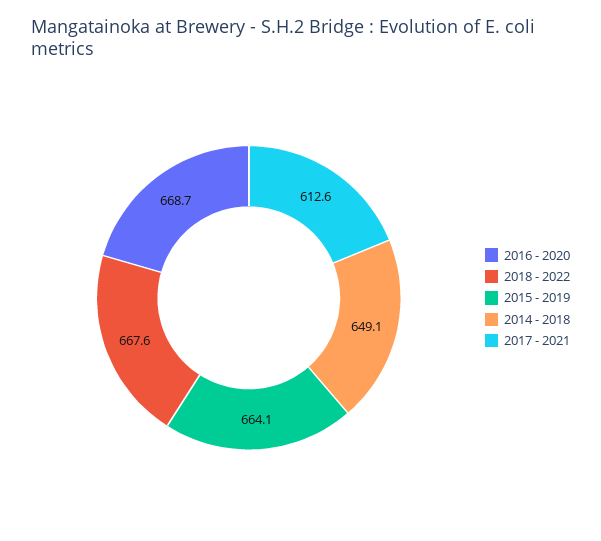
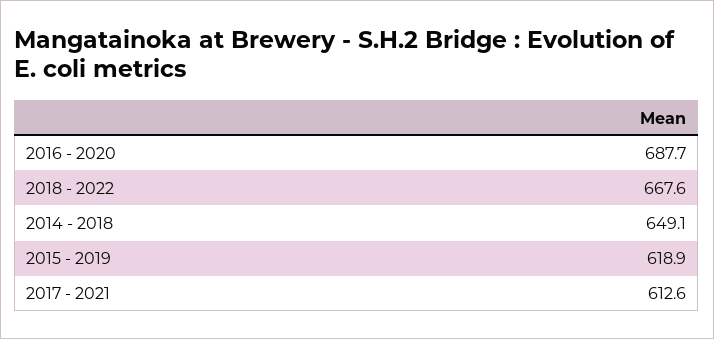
2016 - 2020: 668.7 -> 687.7
2015 - 2019: 664.1 -> 618.9

